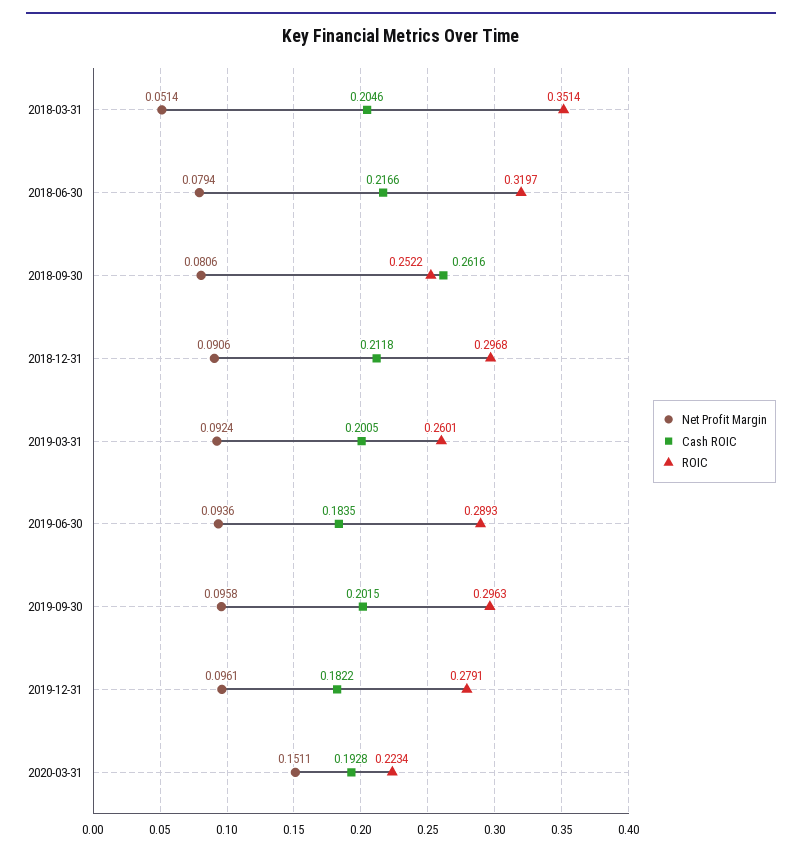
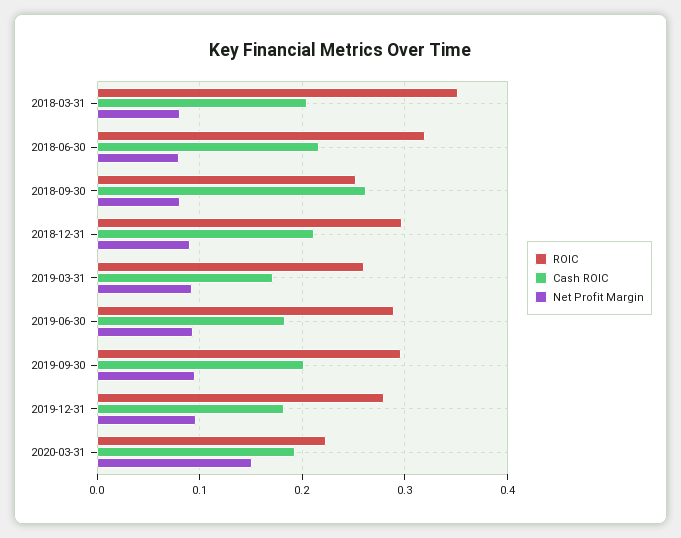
Net Profit Margin, 2018-03-31: 0.0514 -> 0.08
Cash ROIC, 2019-03-31: 0.2005 -> 0.17

